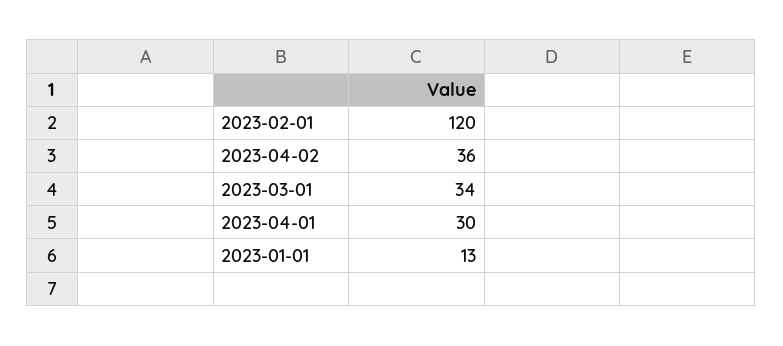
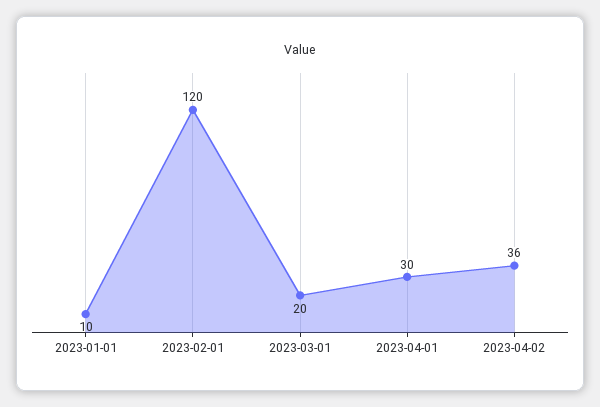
2023-03-01: 34 -> 20
2023-01-01: 13 -> 10

